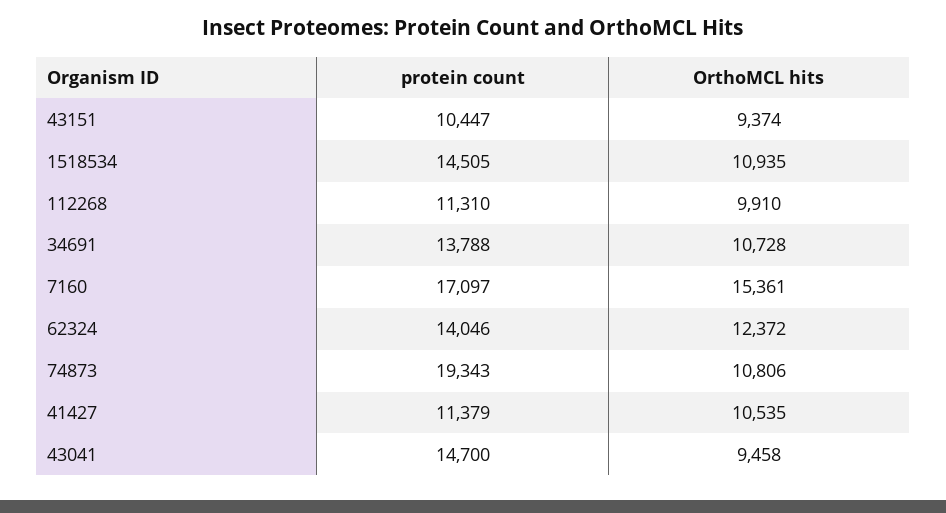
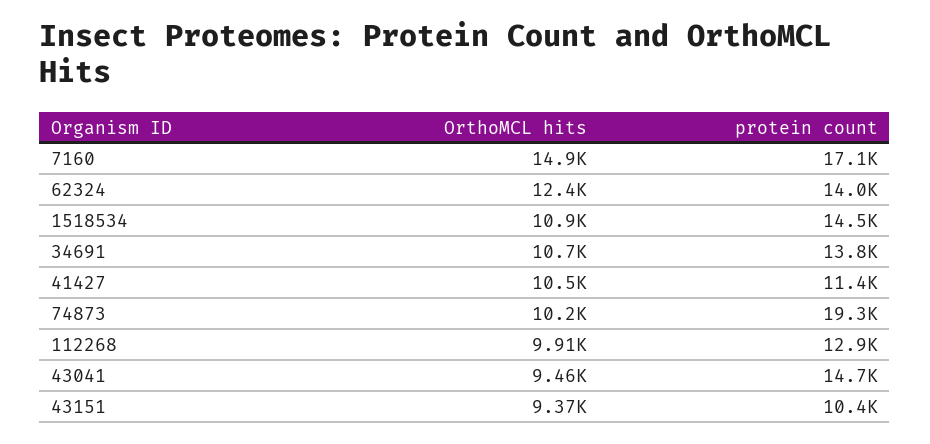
protein count, 112268: 11310 -> 12900
OrthoMCL hits, 7160: 15361 -> 14900
OrthoMCL hits, 74873: 10806 -> 10200

